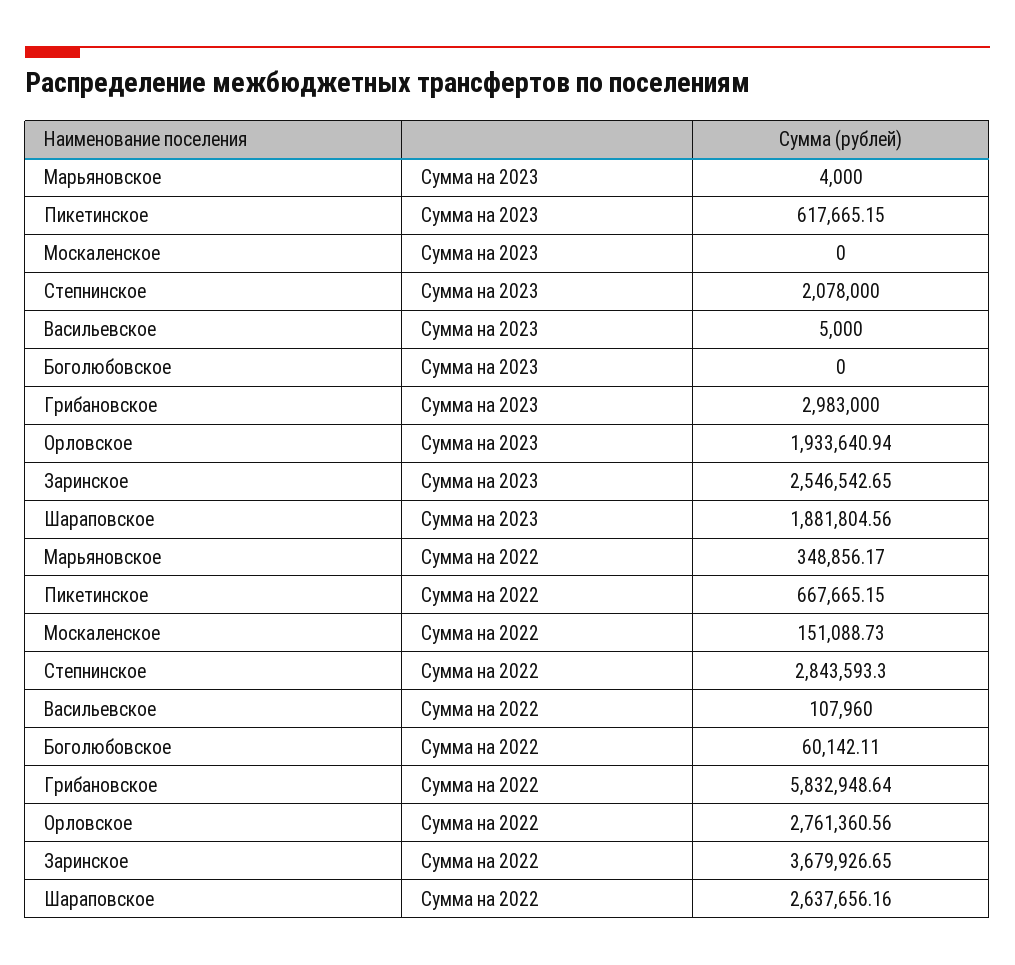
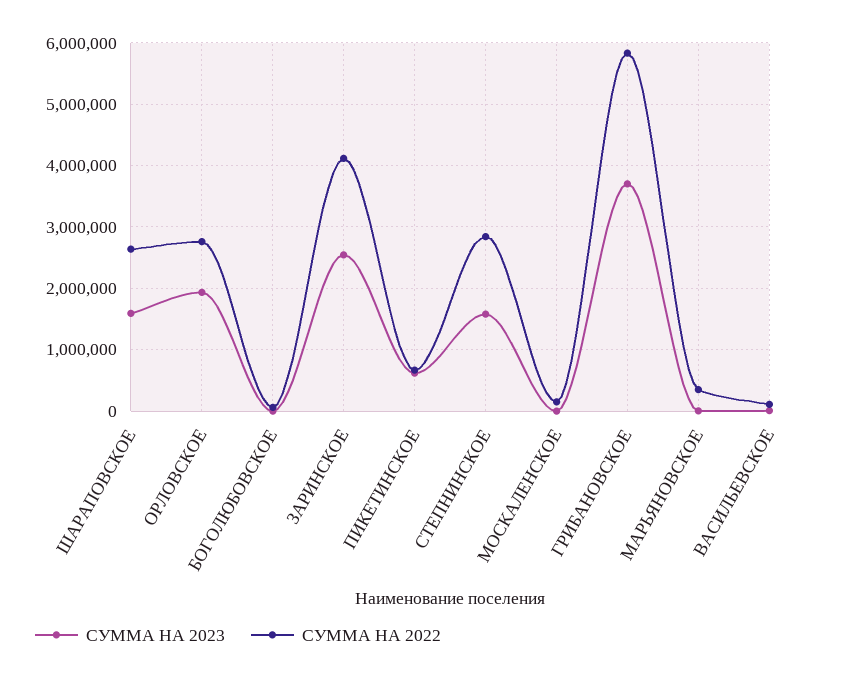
Сумма на 2023, Степнинское: 2078000 -> 1600000
Сумма на 2023, Грибановское: 2983000 -> 3700000
Сумма на 2023, Шараповское: 1881804.56 -> 1600000
Сумма на 2022, Заринское: 3679926.65 -> 4100000

